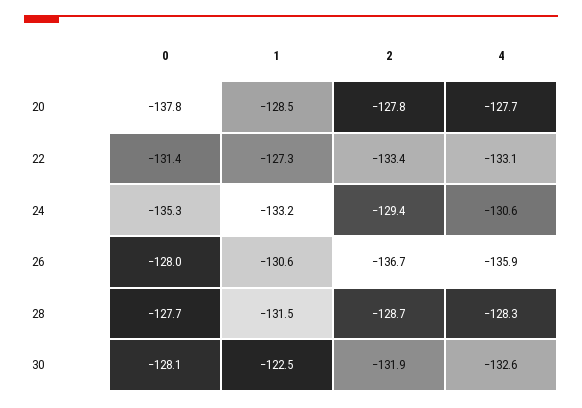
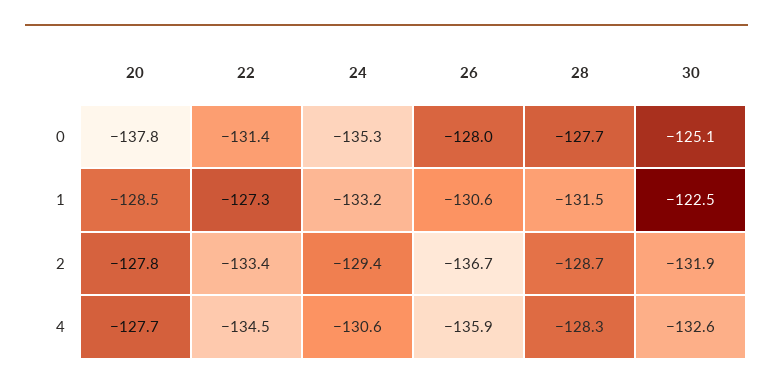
4, 22: -133.1 -> -134.5
0, 30: -128.1 -> -125.1

